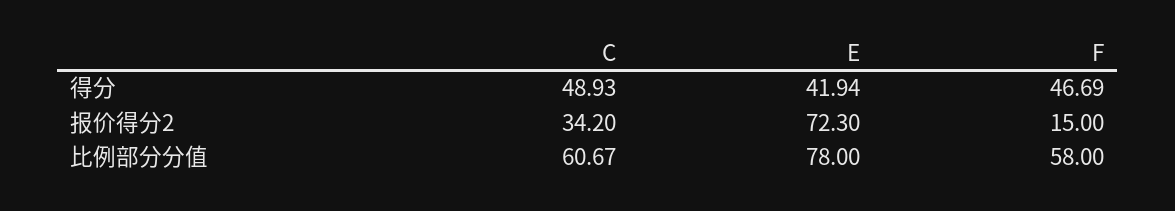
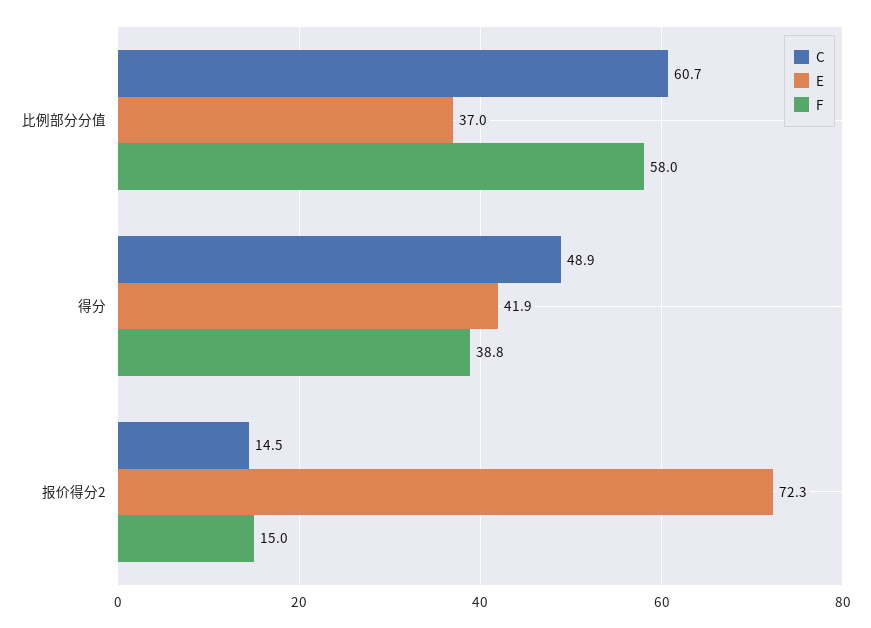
F, 得分: 46.69 -> 38.8
C, 报价得分2: 34.2 -> 14.5
E, 比例部分分值: 78 -> 37

